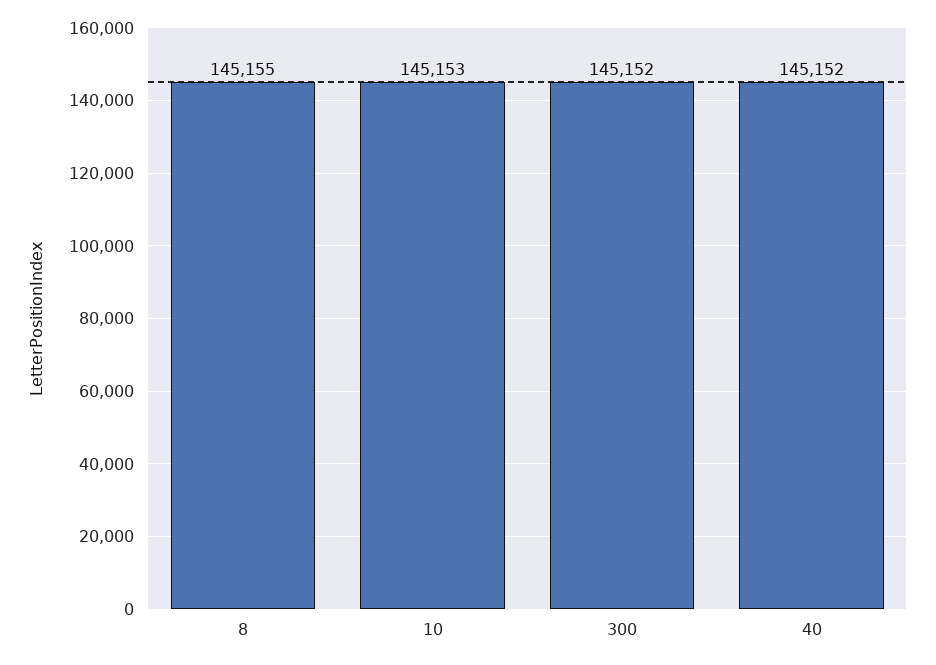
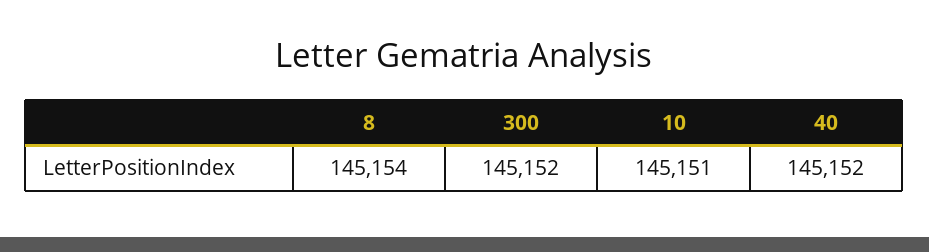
8: 145155 -> 145154
10: 145153 -> 145151

